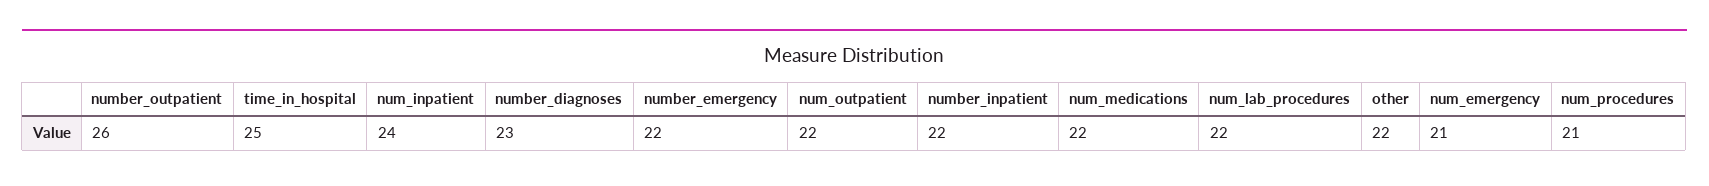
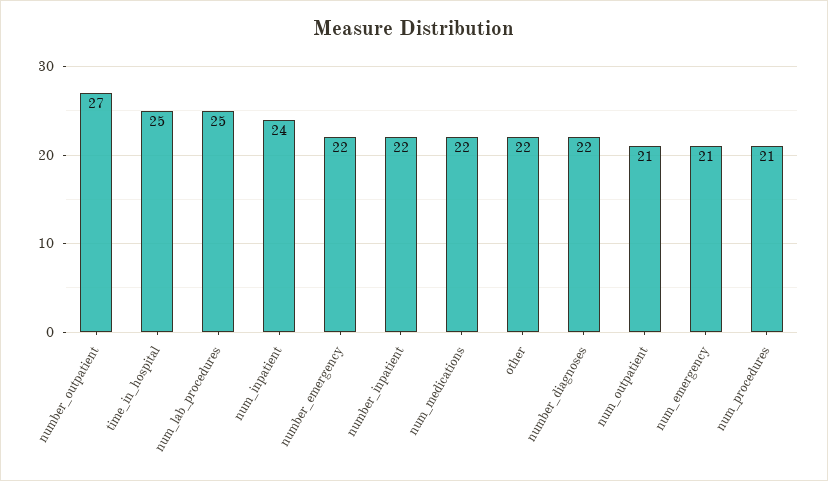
number_outpatient: 26 -> 27
number_diagnoses: 23 -> 22
num_outpatient: 22 -> 21
num_lab_procedures: 22 -> 25

